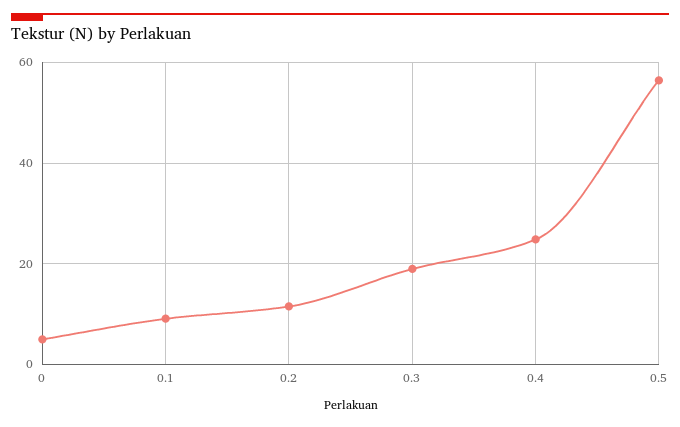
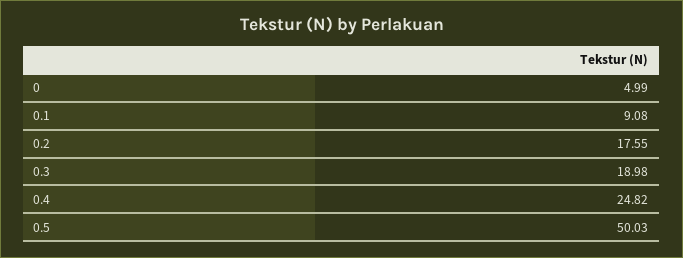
0.2: 12 -> 17.55
0.5: 56 -> 50.03

